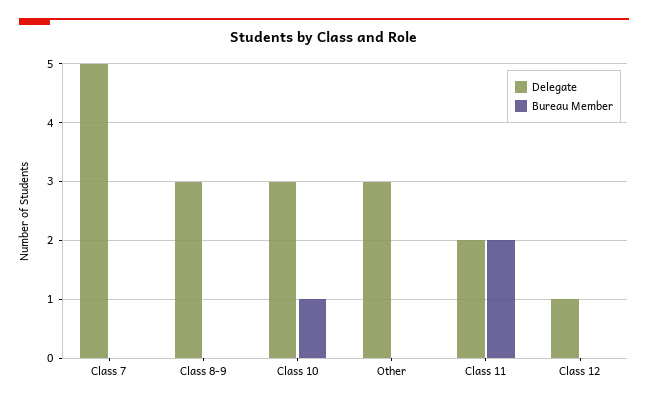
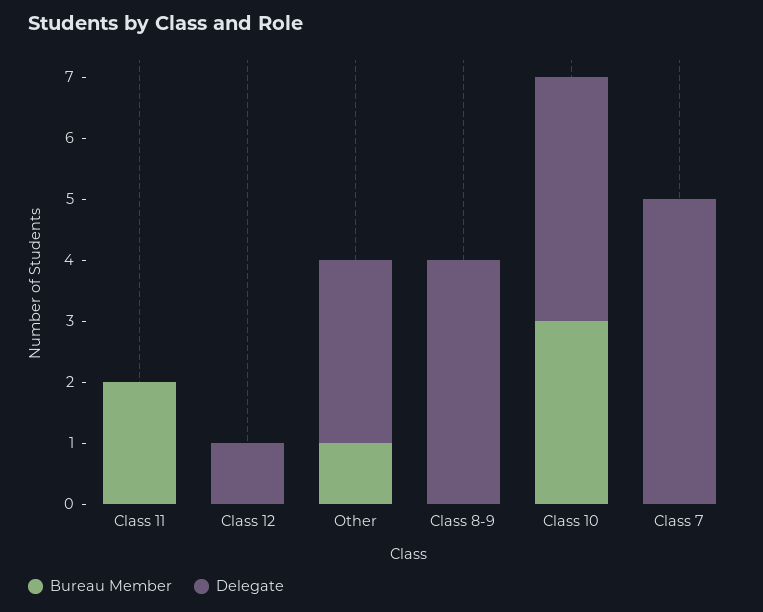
Delegate, Class 8-9: 3 -> 4
Delegate, Class 10: 3 -> 4
Bureau Member, Class 10: 1 -> 3
Bureau Member, Other: 0 -> 1
Delegate, Class 11: 2 -> 0

